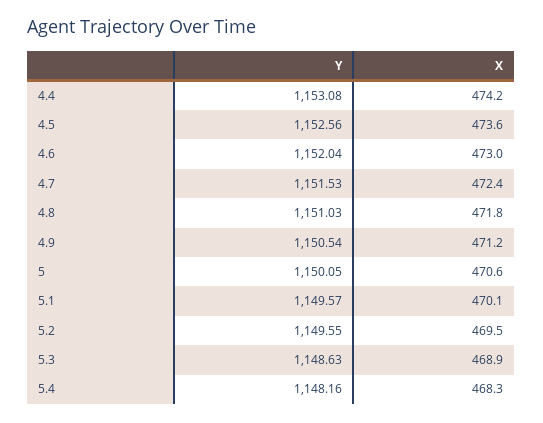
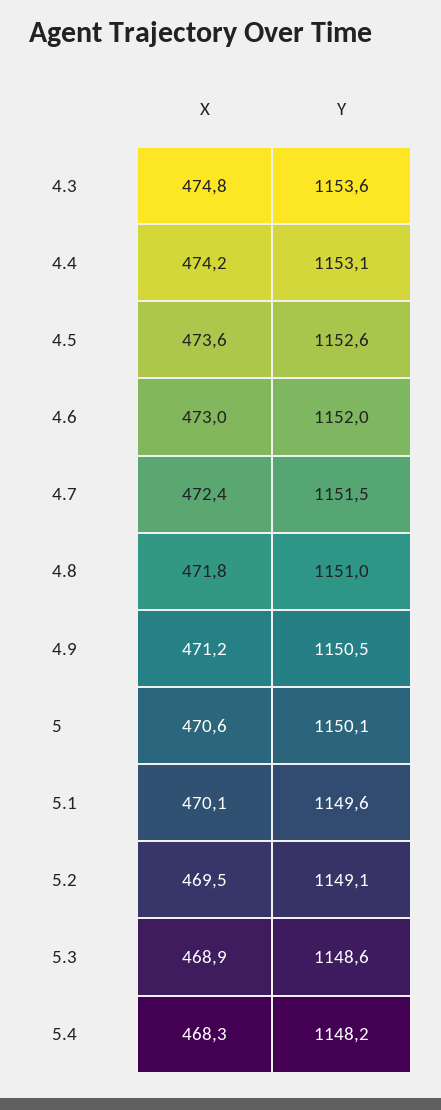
Y, 5.2: 1149.55 -> 1149.1
X, 4.3: none -> 474.8
Y, 4.3: none -> 1153.6

